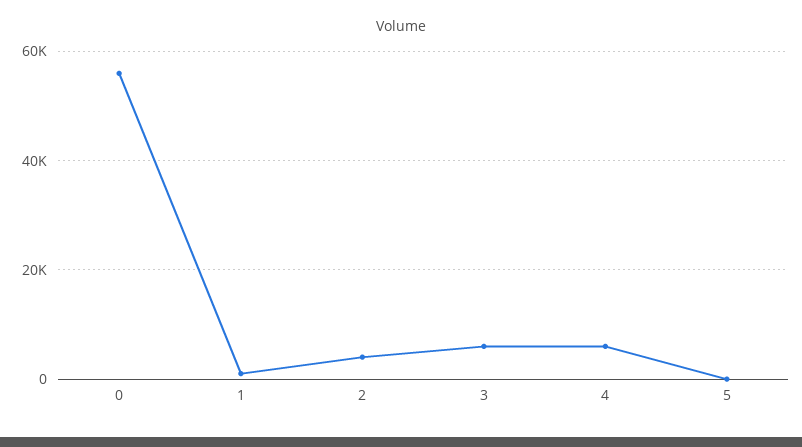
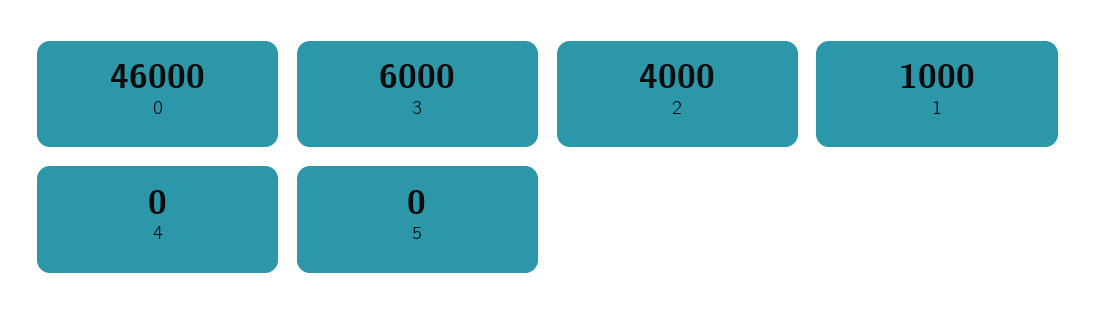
0: 56000 -> 46000
4: 6000 -> 0

